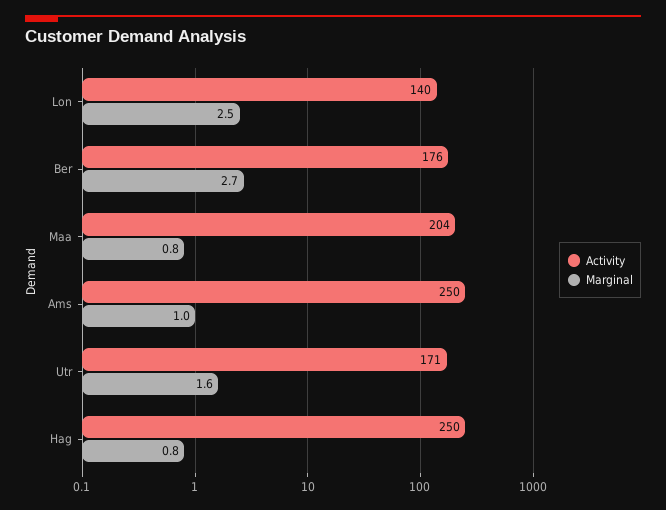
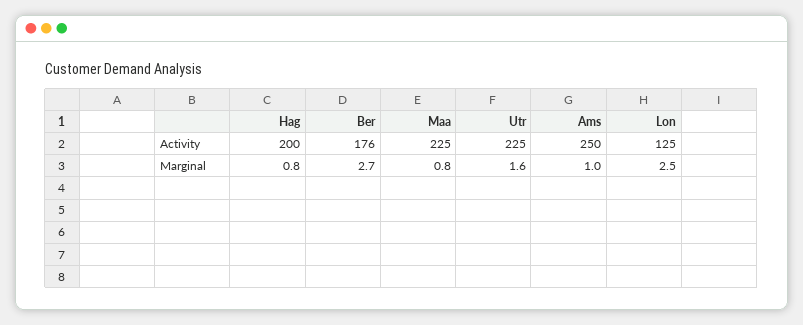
Activity, Lon: 140 -> 125
Activity, Maa: 204 -> 225
Activity, Utr: 171 -> 225
Activity, Hag: 250 -> 200

